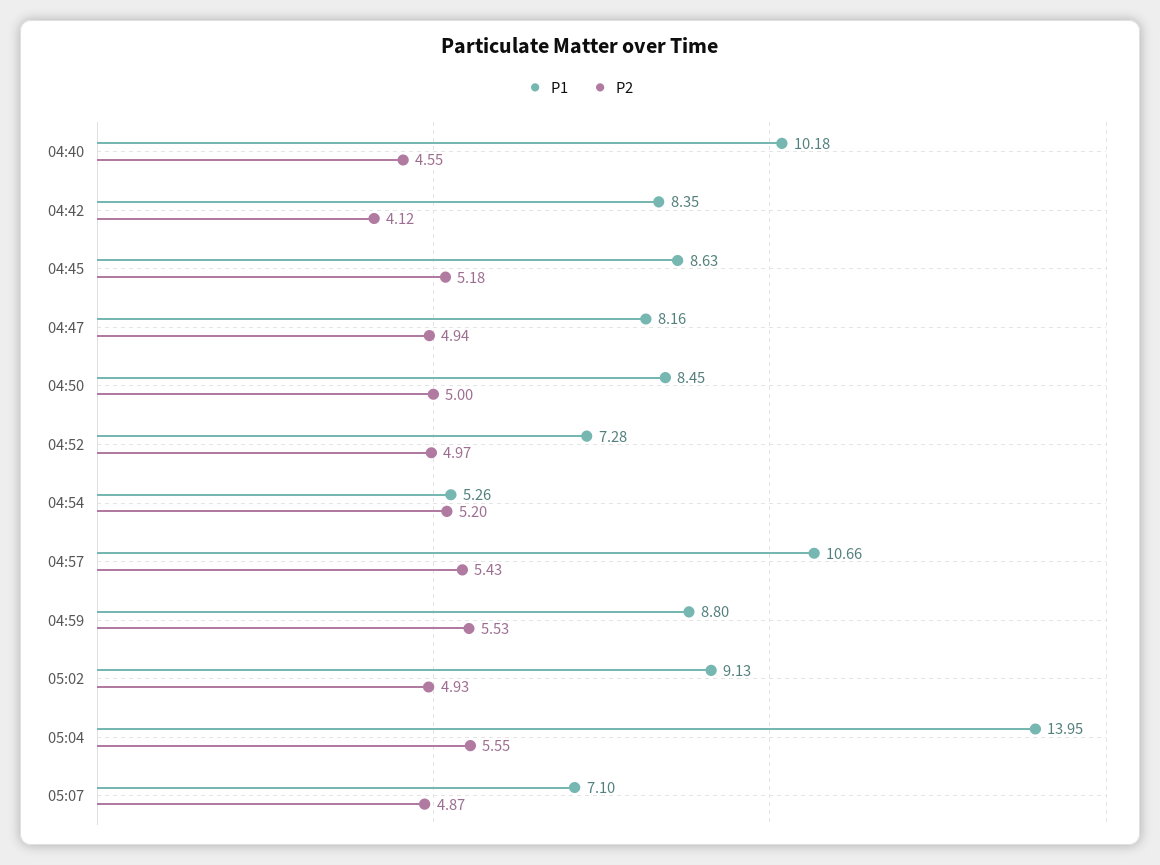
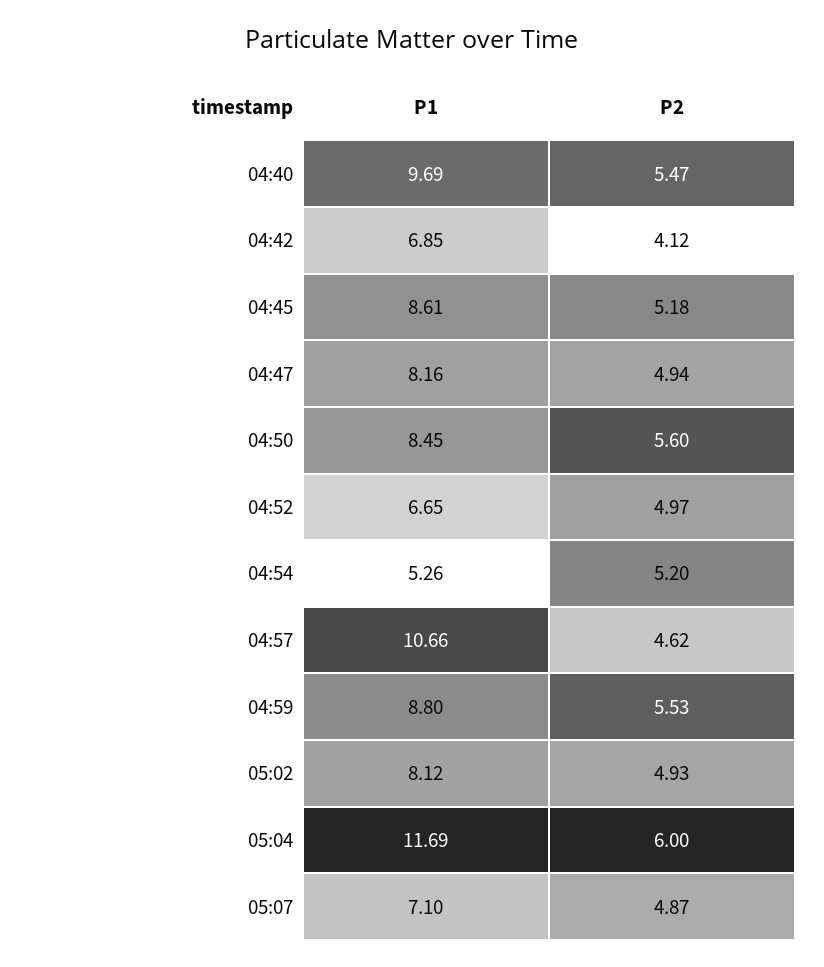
P1, 04:40: 10.18 -> 9.69
P2, 04:40: 4.55 -> 5.47
P1, 04:42: 8.35 -> 6.85
P1, 04:45: 8.63 -> 8.61
P2, 04:50: 5 -> 5.6
P1, 04:52: 7.28 -> 6.65
P2, 04:57: 5.43 -> 4.62
P1, 05:02: 9.13 -> 8.12
P1, 05:04: 13.95 -> 11.69
P2, 05:04: 5.55 -> 6

